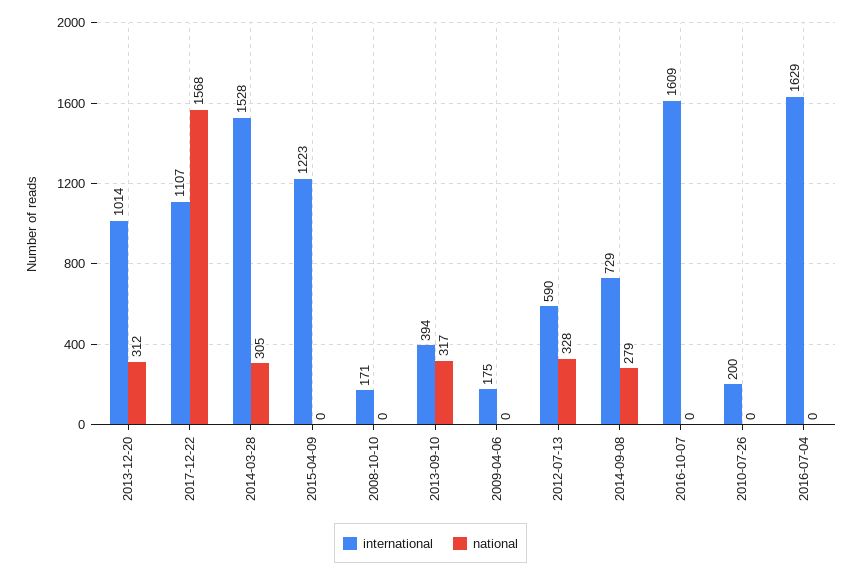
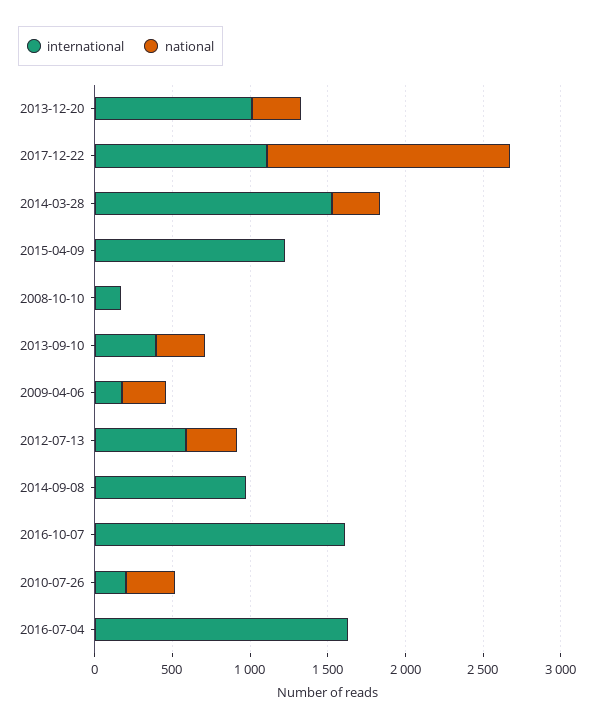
national, 2009-04-06: 0 -> 300
international, 2014-09-08: 729 -> 1000
national, 2014-09-08: 279 -> 0
national, 2010-07-26: 0 -> 300

